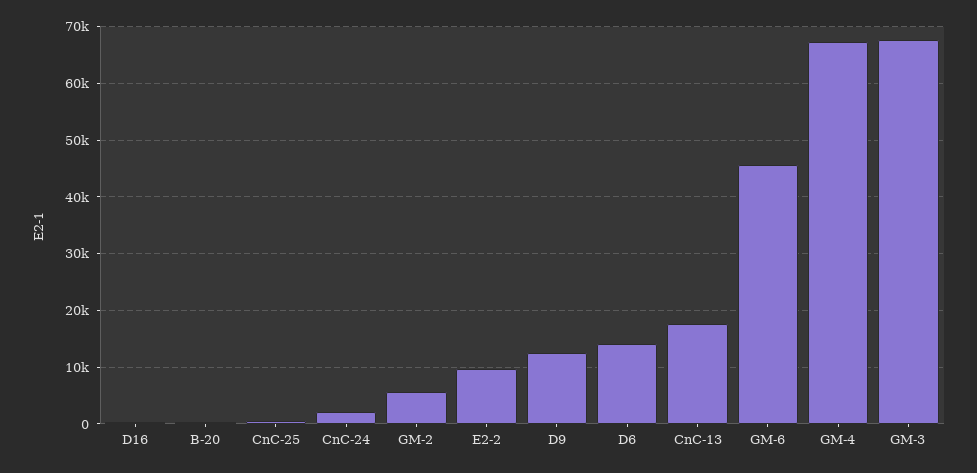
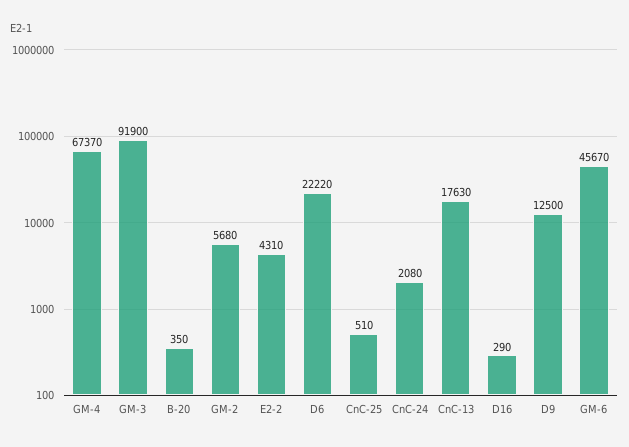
E2-2: 10000 -> 4310
D6: 14000 -> 22220
GM-3: 68000 -> 91900

